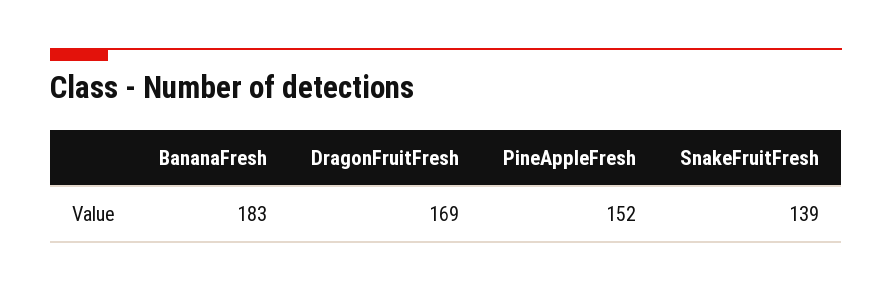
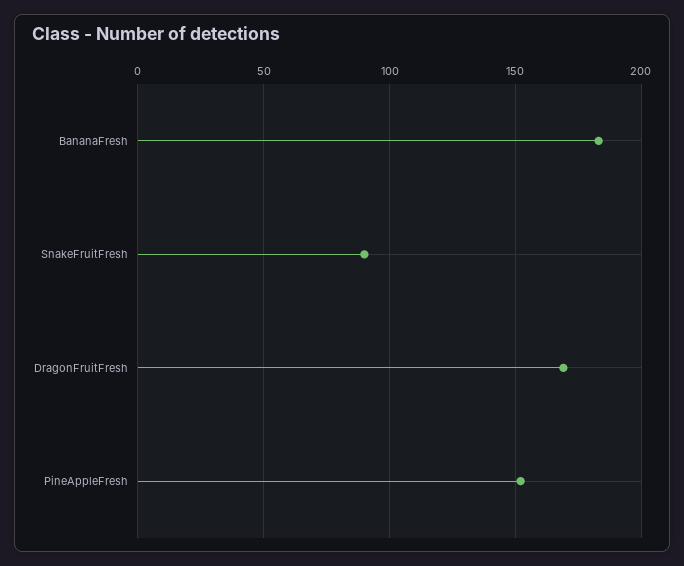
SnakeFruitFresh: 139 -> 90

